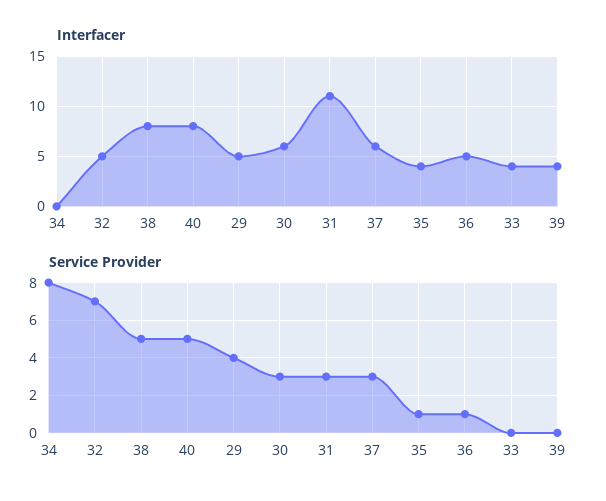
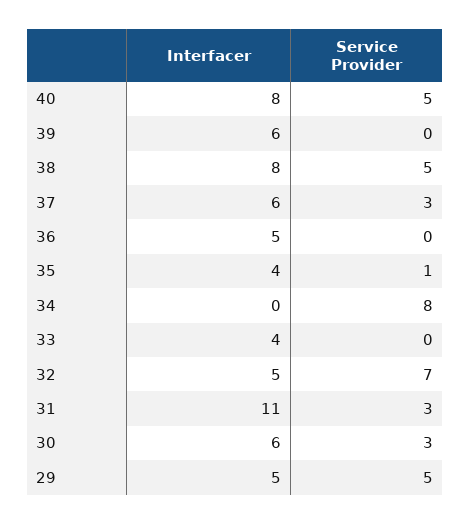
Interfacer, 39: 4 -> 6
Service Provider, 29: 4 -> 5
Service Provider, 36: 1 -> 0

